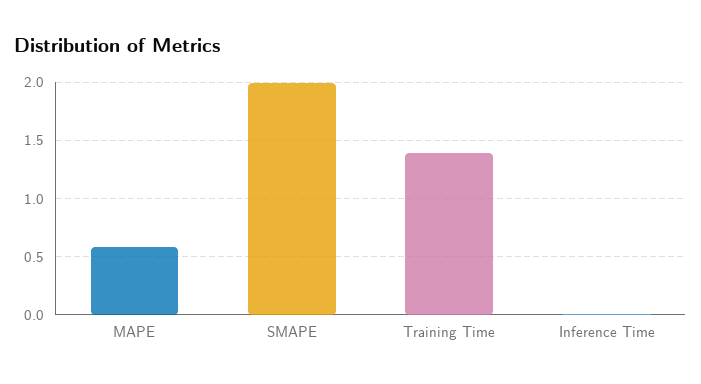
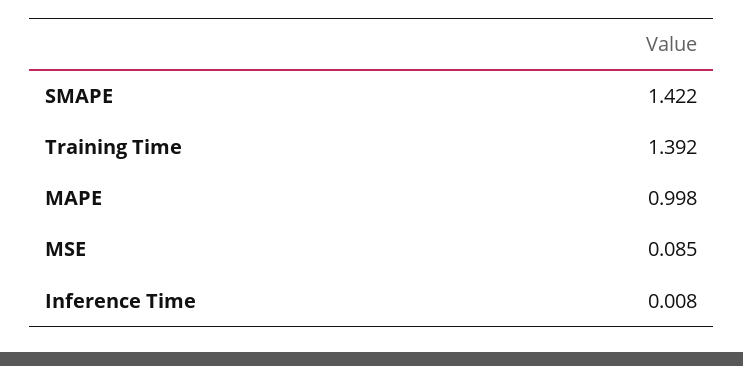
MAPE: 0.6 -> 0.998
SMAPE: 2 -> 1.422
MSE: none -> 0.085

